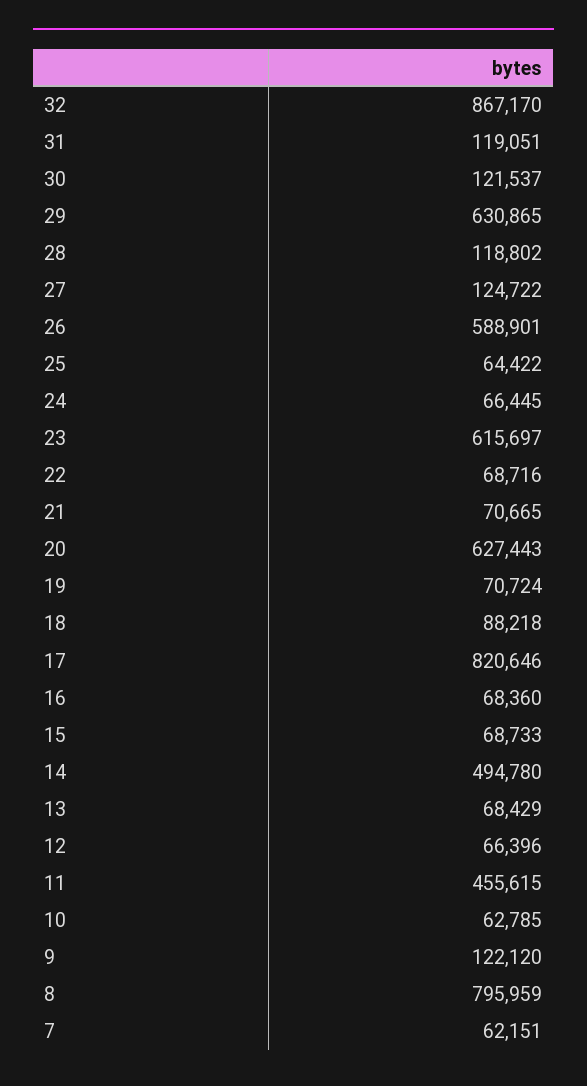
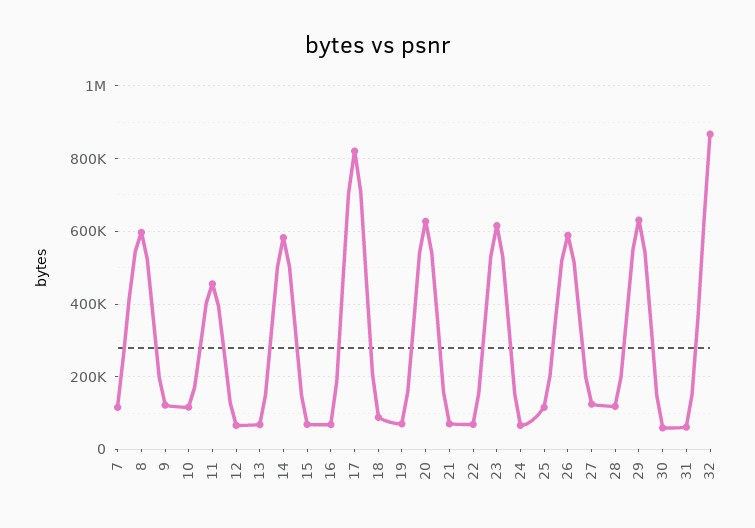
31: 119051 -> 60000
30: 121537 -> 60000
25: 64422 -> 120000
14: 494780 -> 580000
10: 62785 -> 120000
8: 795959 -> 600000
7: 62151 -> 120000

